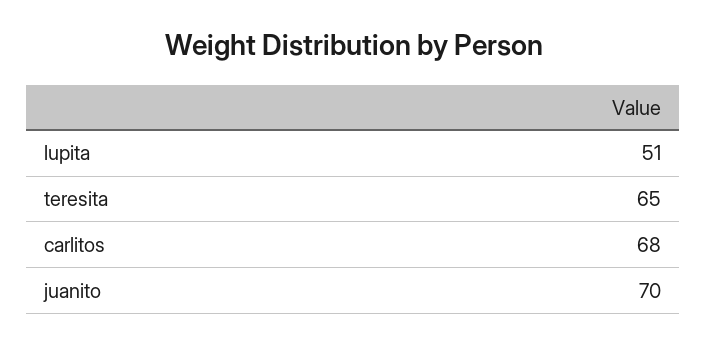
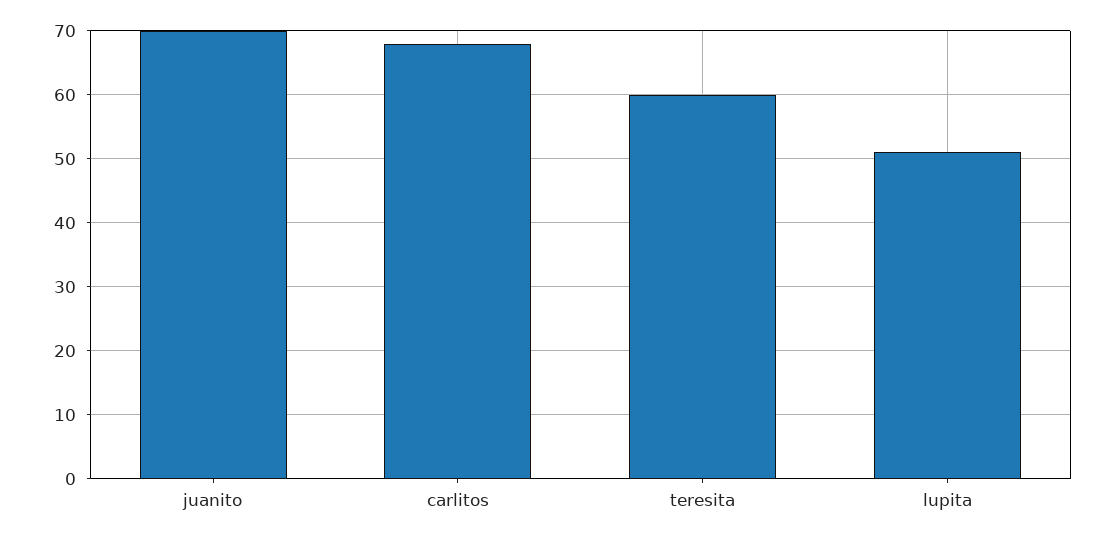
teresita: 65 -> 60

